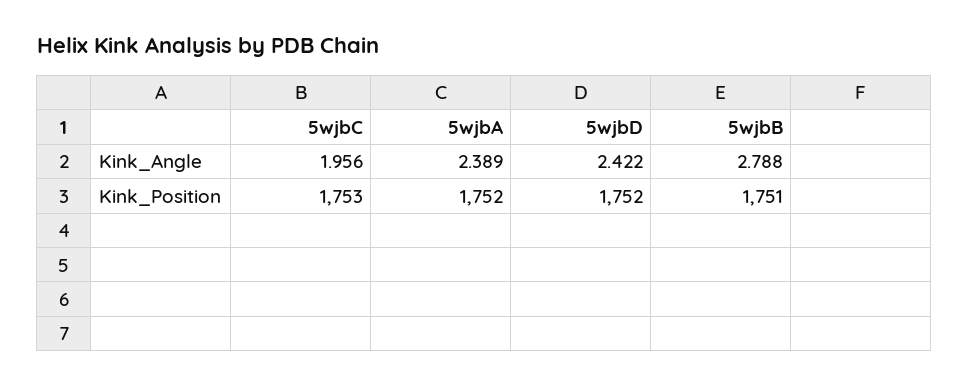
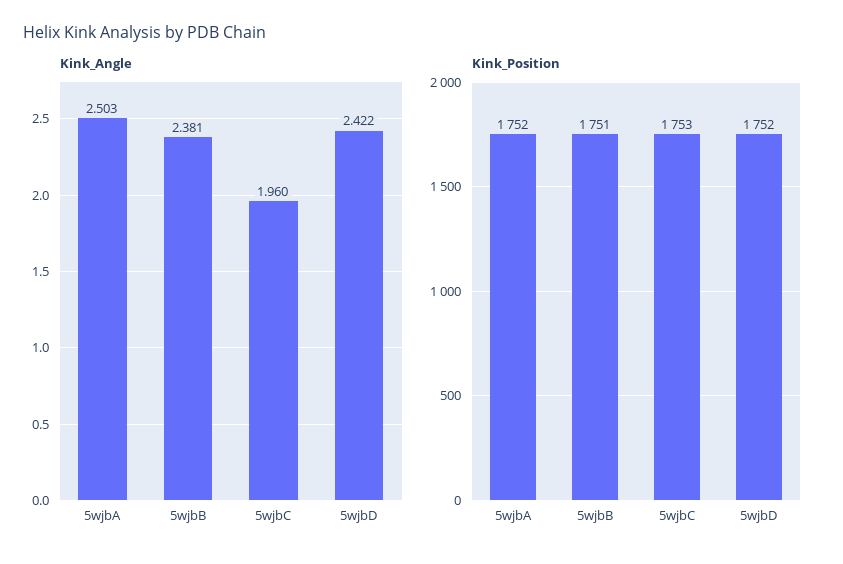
Kink_Angle, 5wjbC: 1.956 -> 1.96
Kink_Angle, 5wjbA: 2.389 -> 2.503
Kink_Angle, 5wjbB: 2.788 -> 2.381

